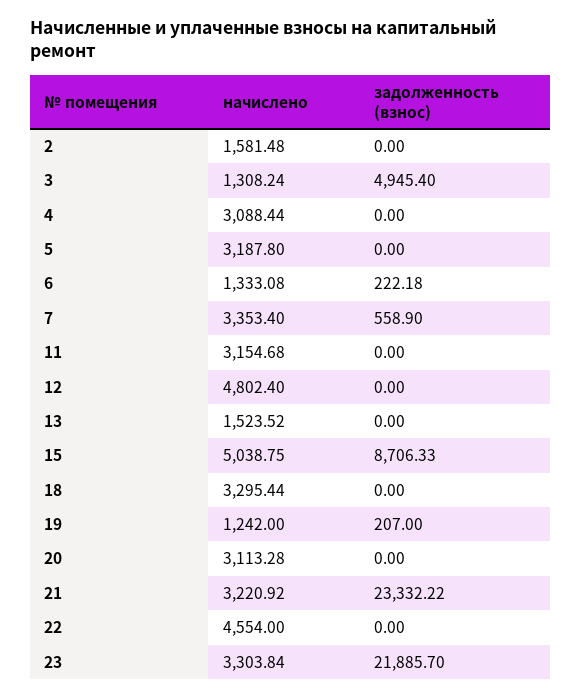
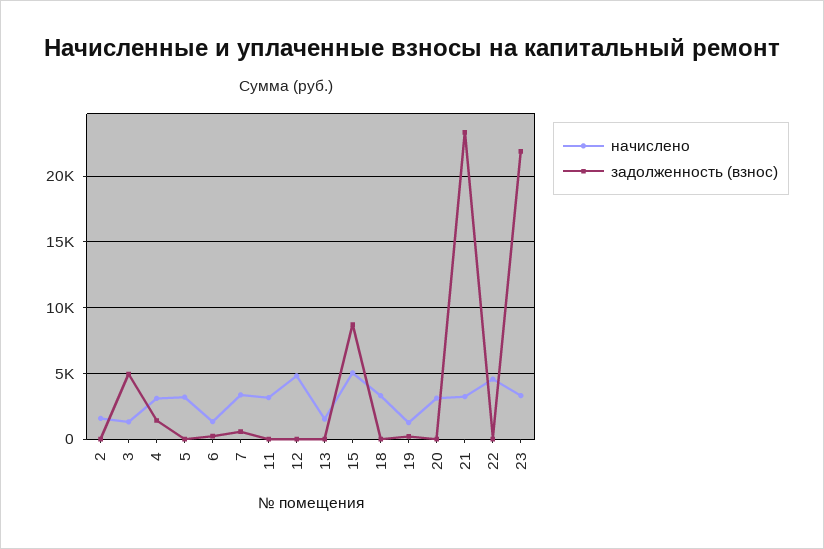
задолженность (взнос), 4: 0 -> 1500

